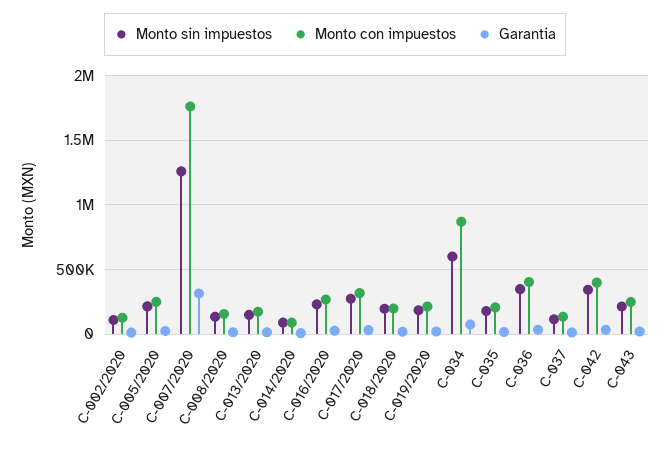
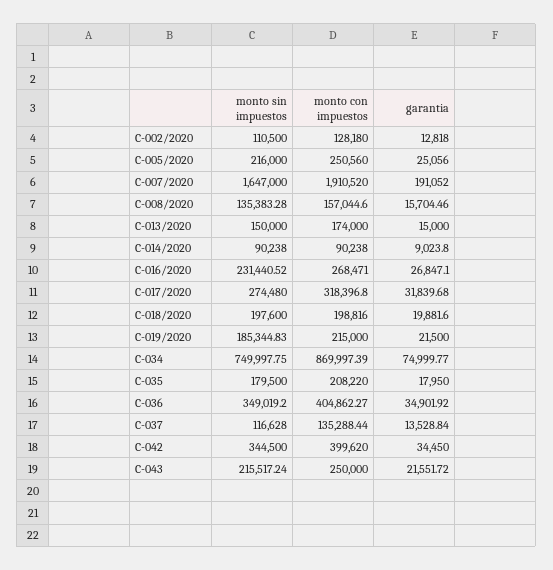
Monto sin impuestos, C-007/2020: 1250000 -> 1647000
Monto con impuestos, C-007/2020: 1750000 -> 1910520
Garantia, C-007/2020: 300000 -> 191052
Monto sin impuestos, C-034: 600000 -> 749997.75

